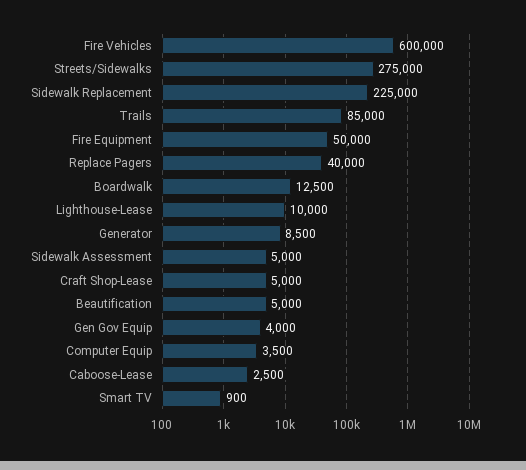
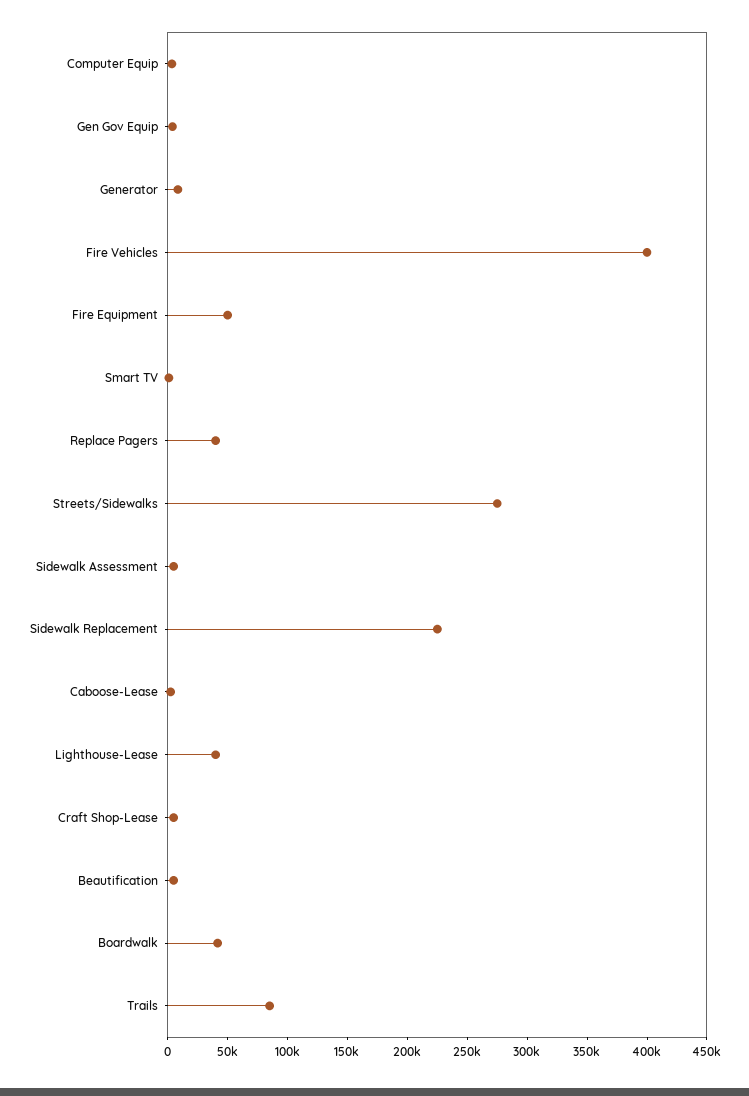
Fire Vehicles: 600000 -> 400000
Boardwalk: 12500 -> 40000
Lighthouse-Lease: 10000 -> 40000

